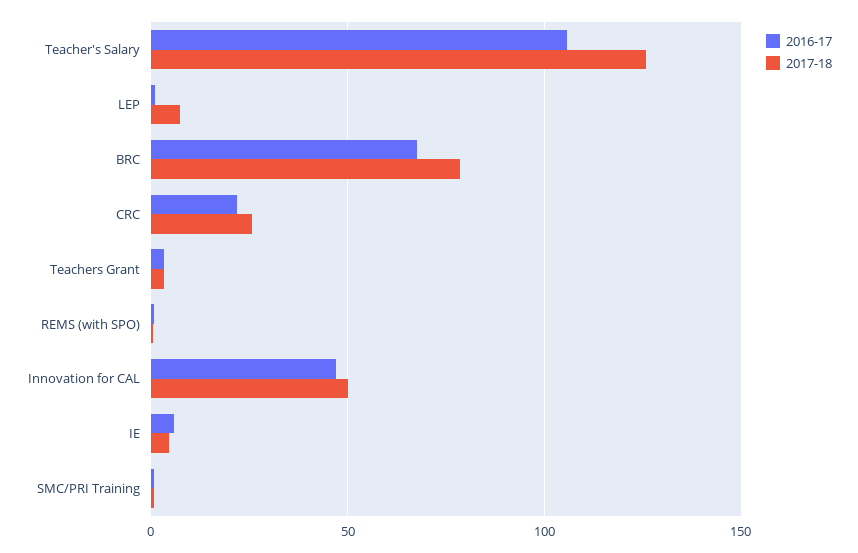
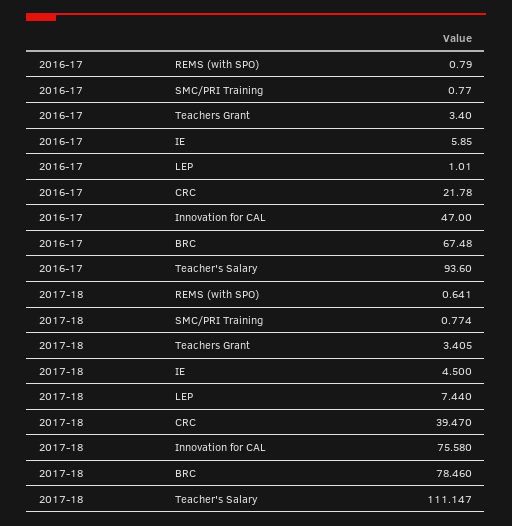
2016-17, Teacher's Salary: 105 -> 93.6
2017-18, Teacher's Salary: 125 -> 111.147
2017-18, CRC: 25 -> 39.47
2017-18, Innovation for CAL: 50 -> 75.58

